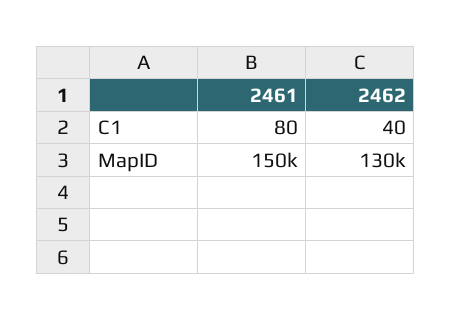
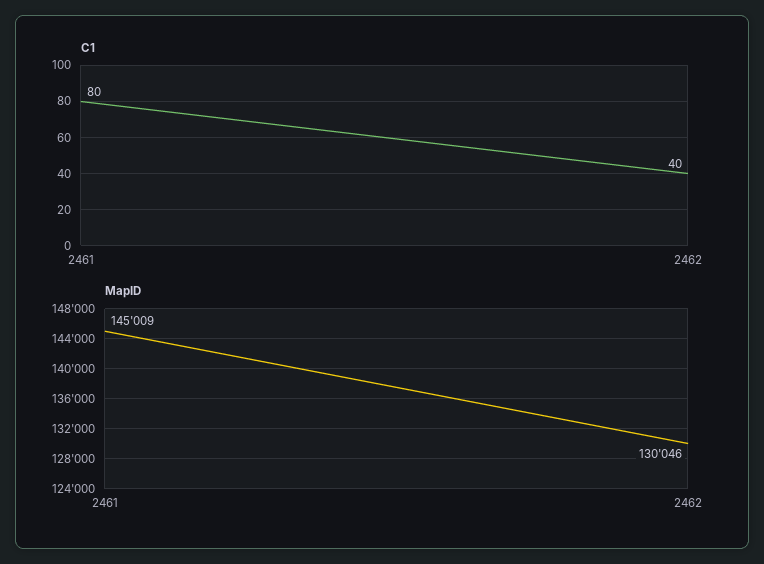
MapID, 2461: 150000 -> 145009

